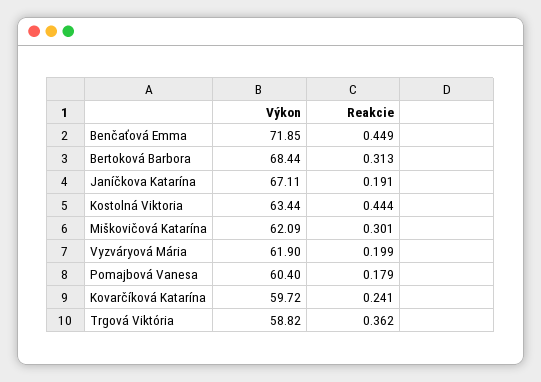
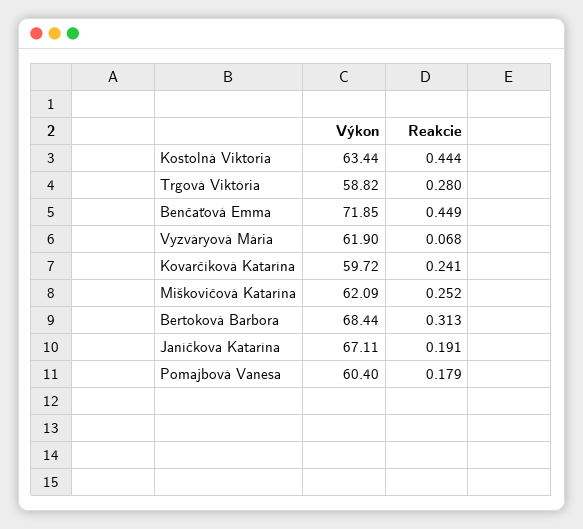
Reakcie, Miškovičová Katarína: 0.301 -> 0.252
Reakcie, Vyzváryová Mária: 0.199 -> 0.068
Reakcie, Trgová Viktória: 0.362 -> 0.28

